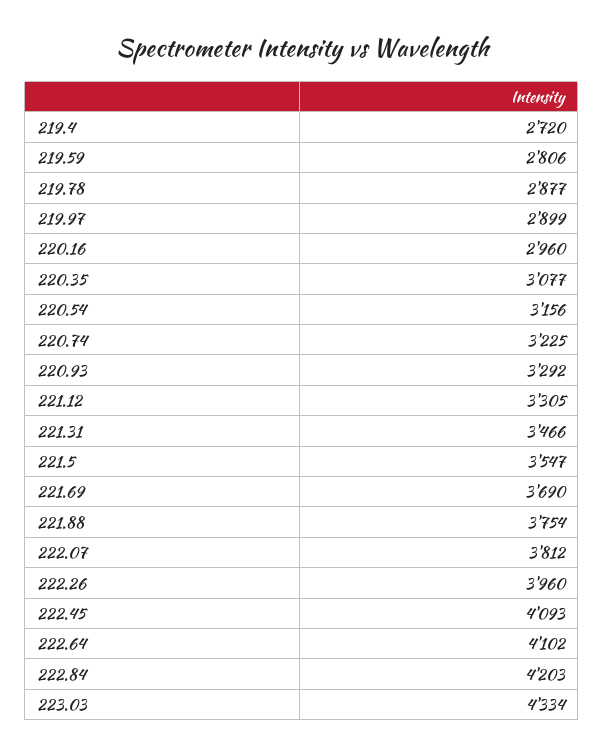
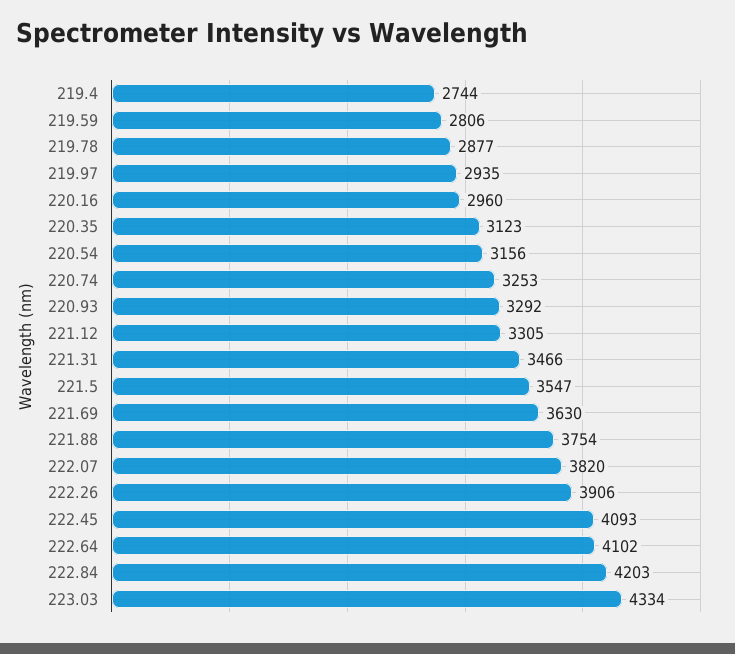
219.4: 2720 -> 2744
219.97: 2899 -> 2935
220.35: 3077 -> 3123
220.74: 3225 -> 3253
221.69: 3690 -> 3630
222.07: 3812 -> 3820
222.26: 3960 -> 3906

